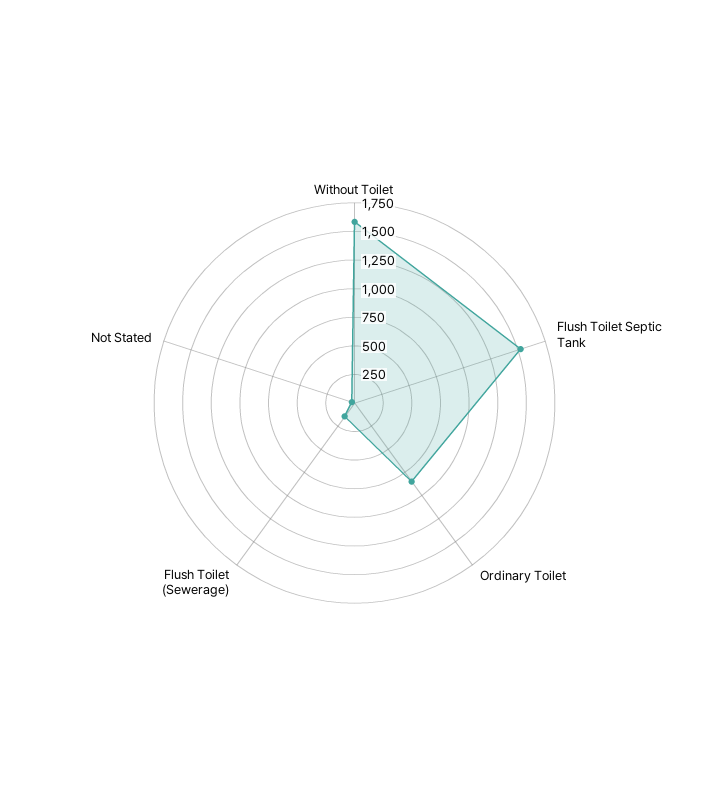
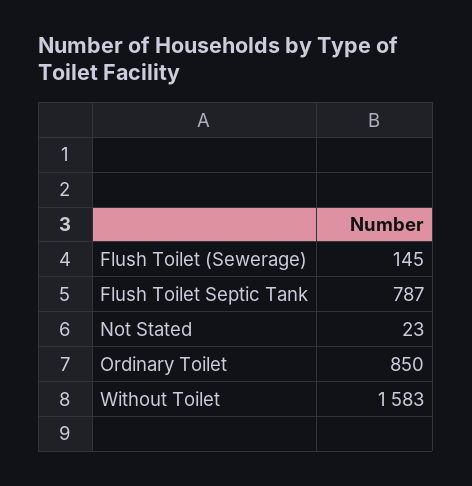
Flush Toilet Septic Tank: 1500 -> 787

